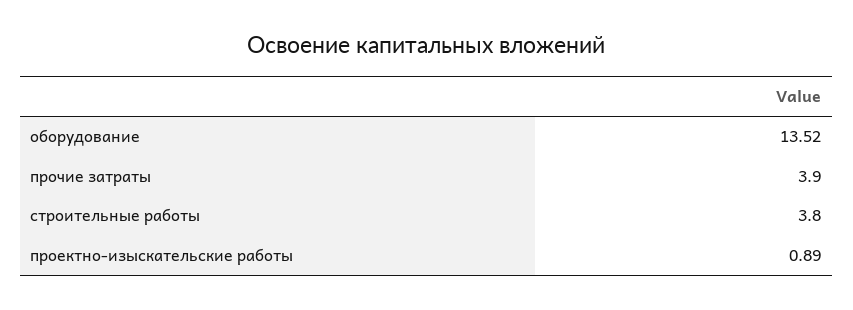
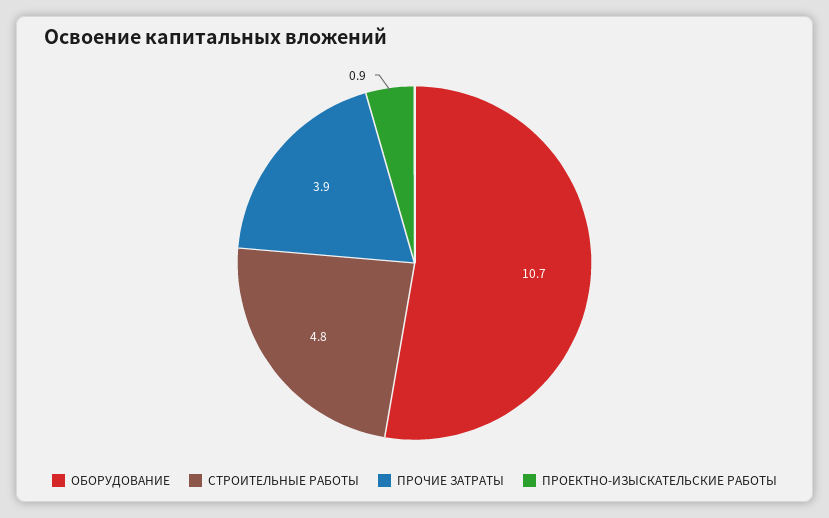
оборудование: 13.52 -> 10.7
строительные работы: 3.8 -> 4.8

